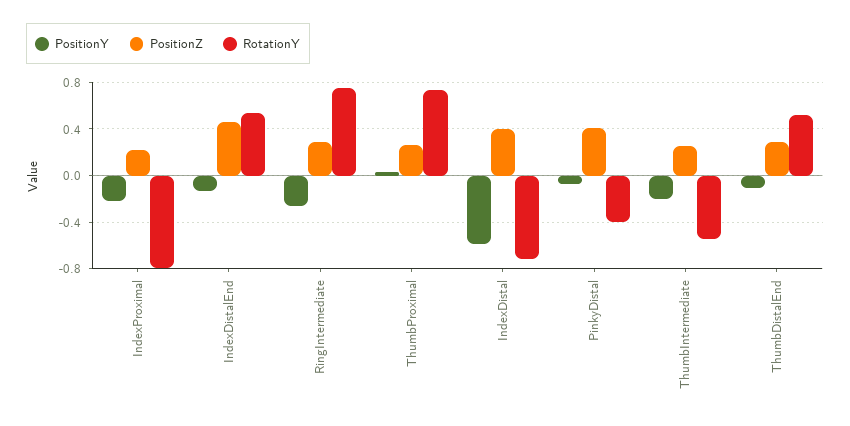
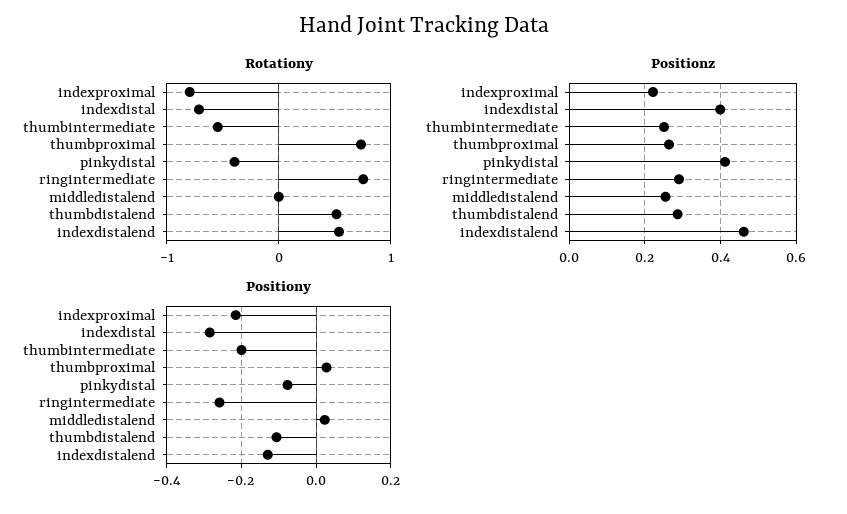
PositionY, IndexDistal: -0.6 -> -0.28
RotationY, middledistalend: none -> 0
PositionZ, middledistalend: none -> 0.26
PositionY, middledistalend: none -> 0.02

